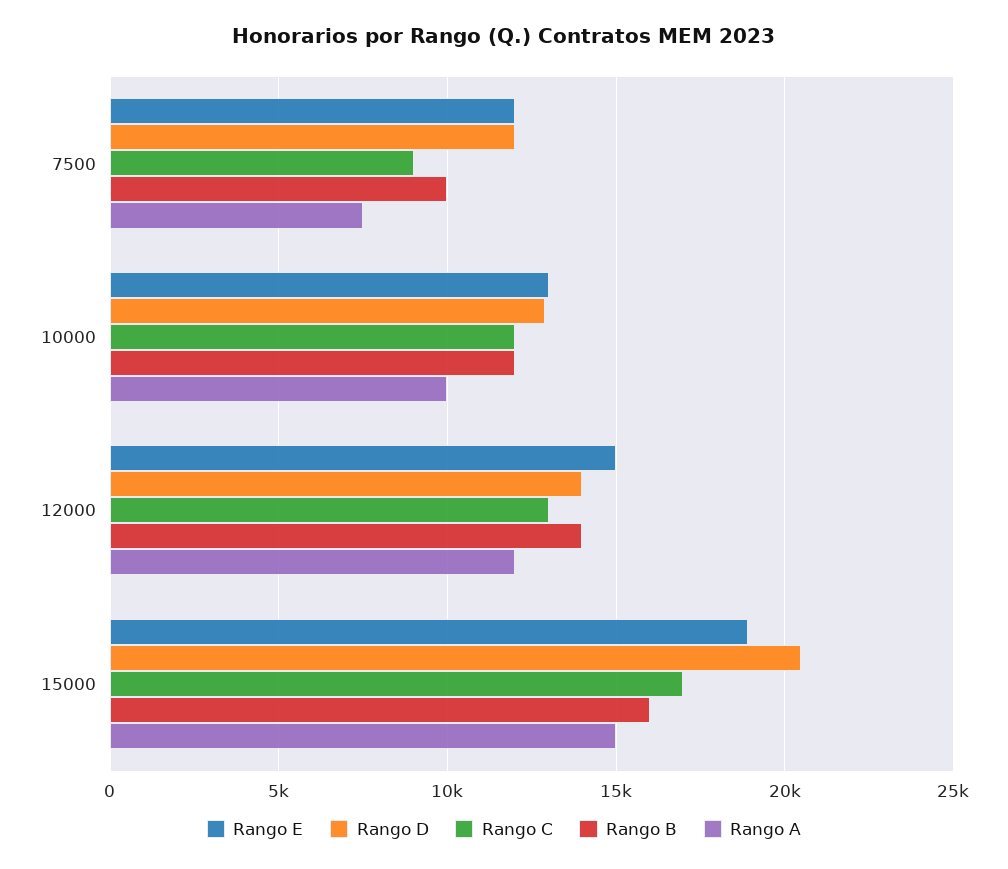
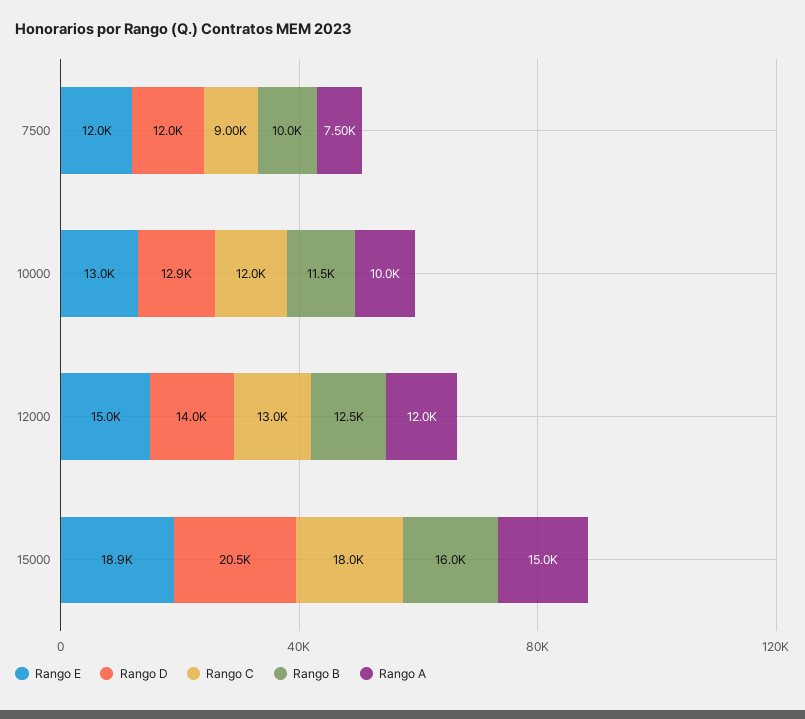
Rango B, 10000: 12000 -> 11500
Rango B, 12000: 14000 -> 12500
Rango C, 15000: 17000 -> 18000

